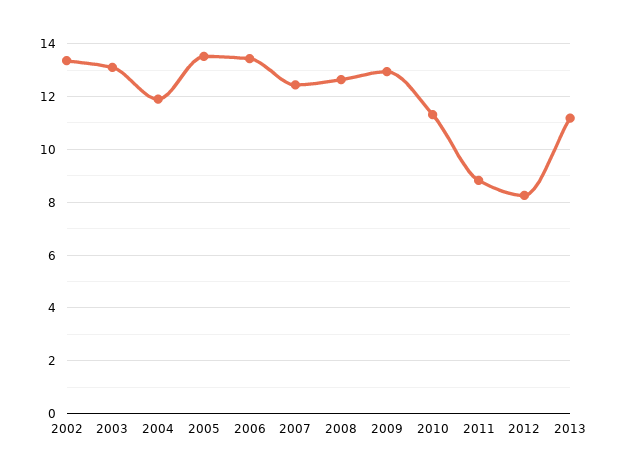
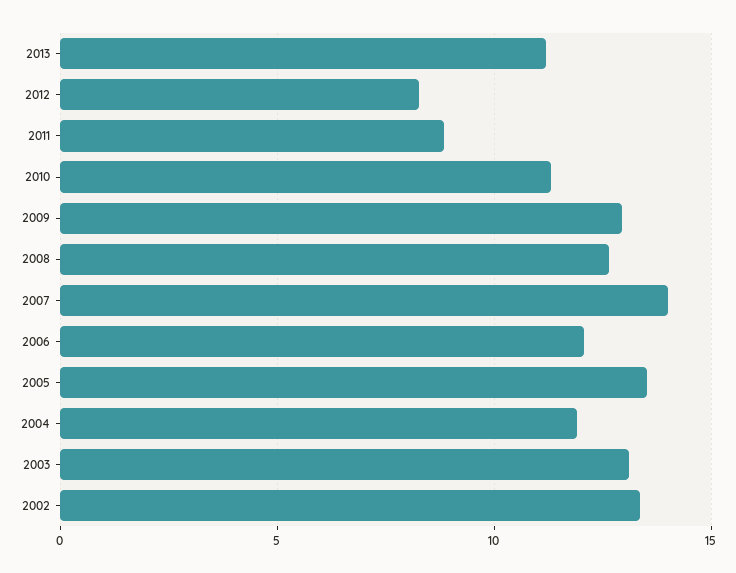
2006: 13.5 -> 12
2007: 12.5 -> 14

